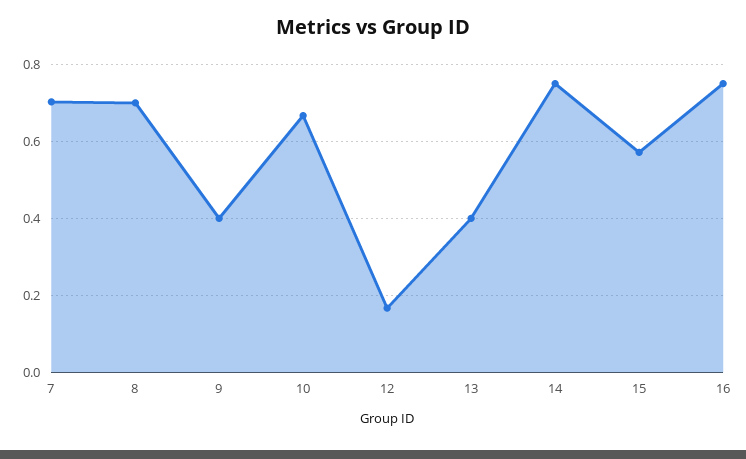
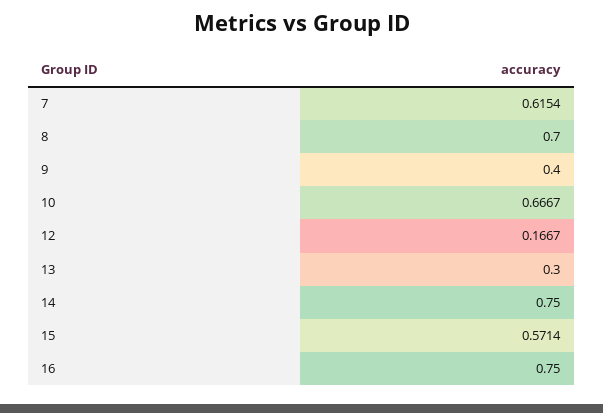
7: 0.7 -> 0.6154
13: 0.4 -> 0.3

